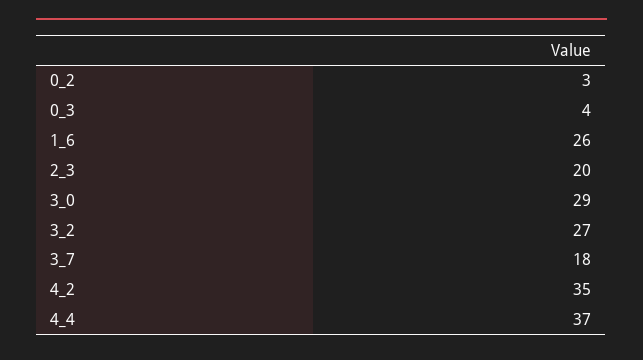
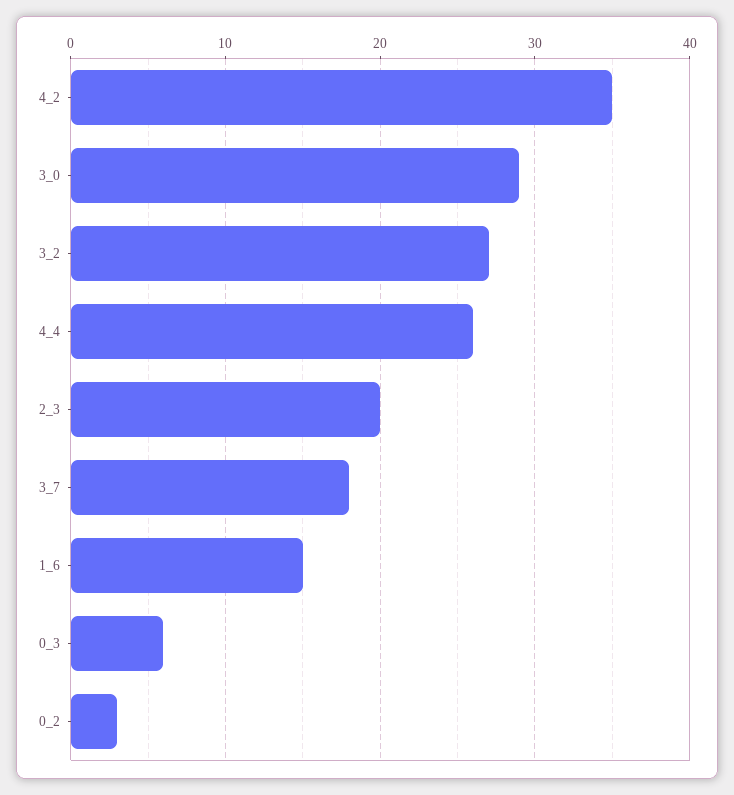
0_3: 4 -> 6
1_6: 26 -> 15
4_4: 37 -> 26

